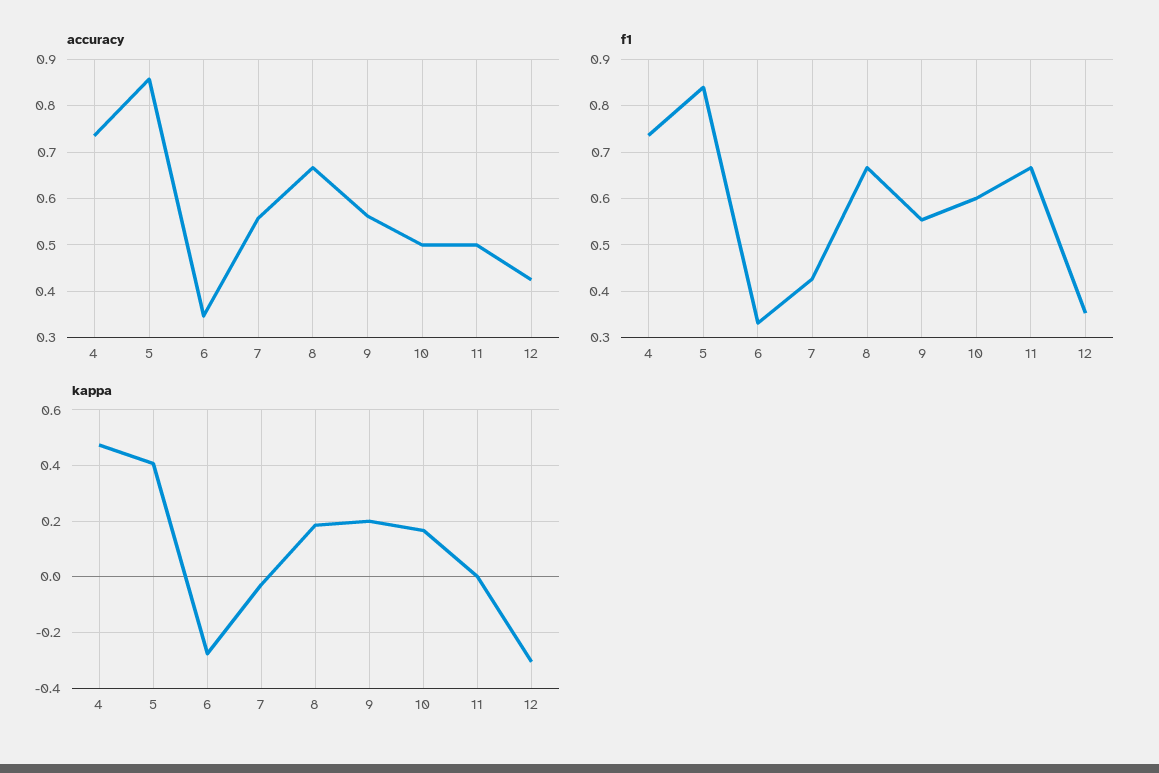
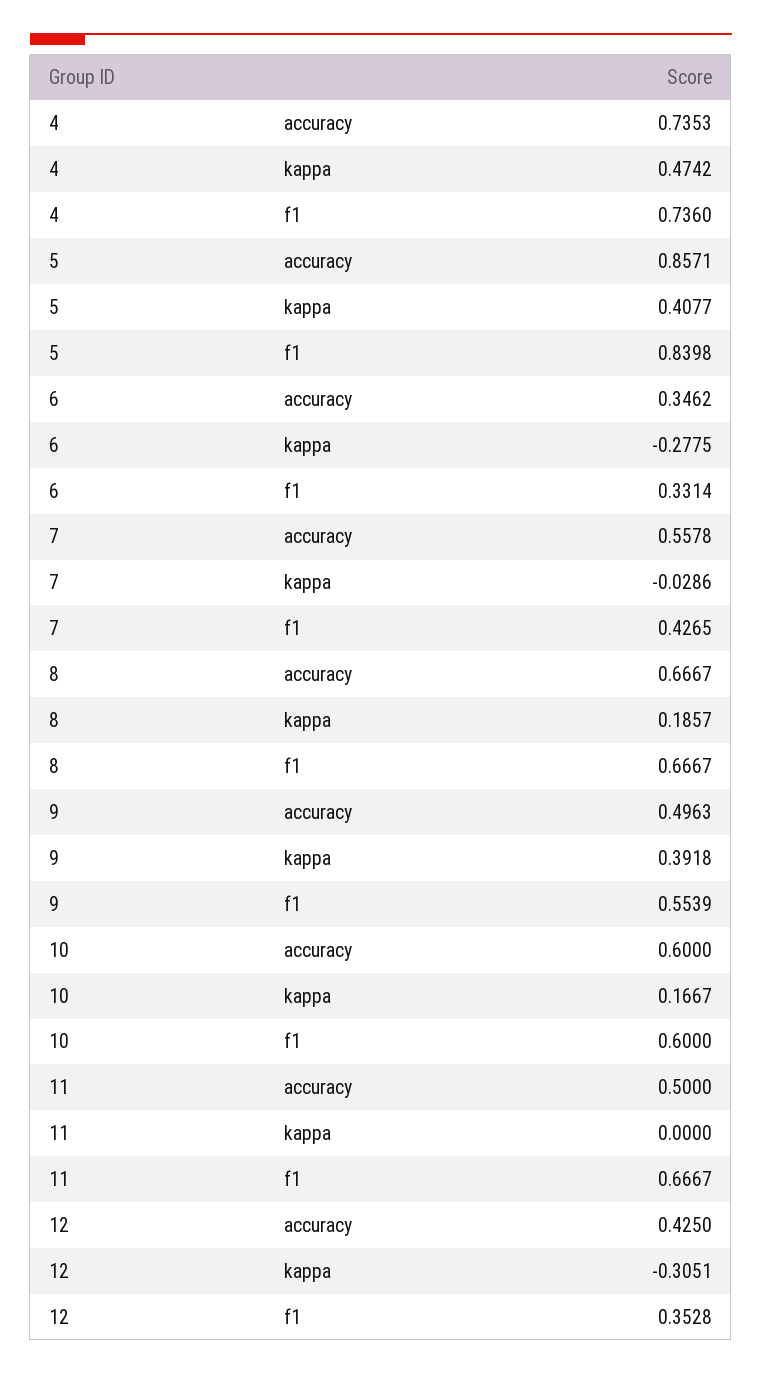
accuracy, 9: 0.56 -> 0.4963
accuracy, 10: 0.5 -> 0.6
kappa, 9: 0.2 -> 0.3918

